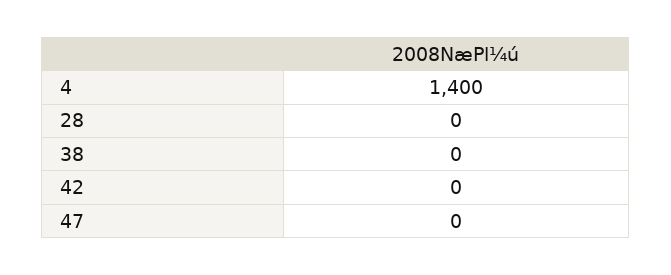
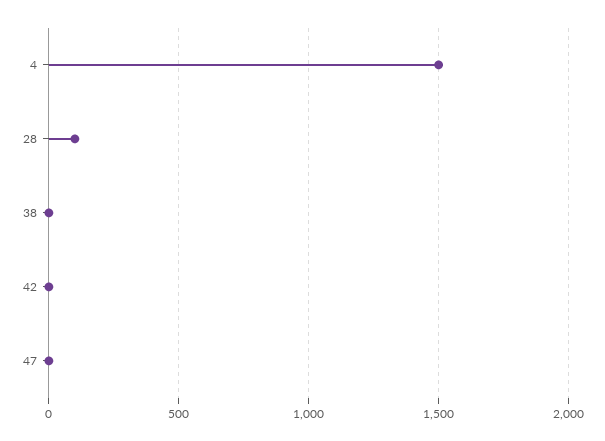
4: 1400 -> 1500
28: 0 -> 100

